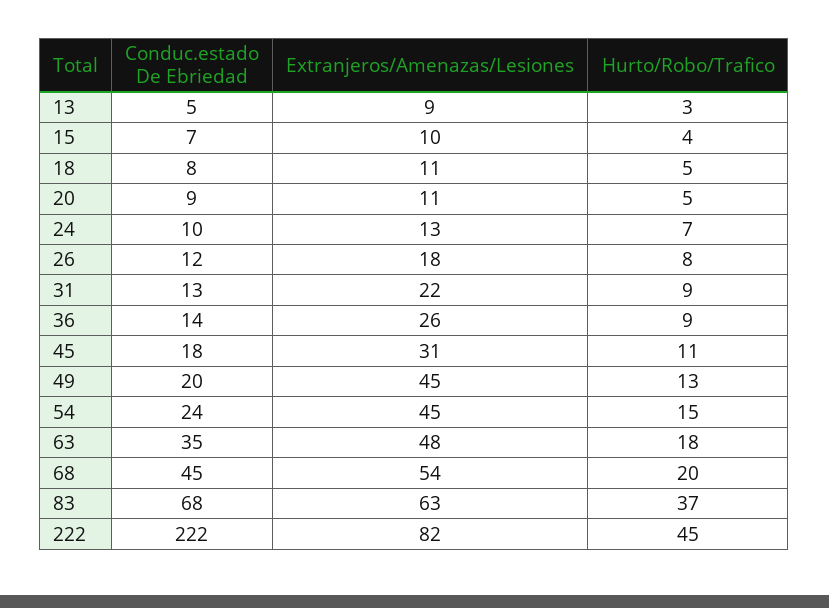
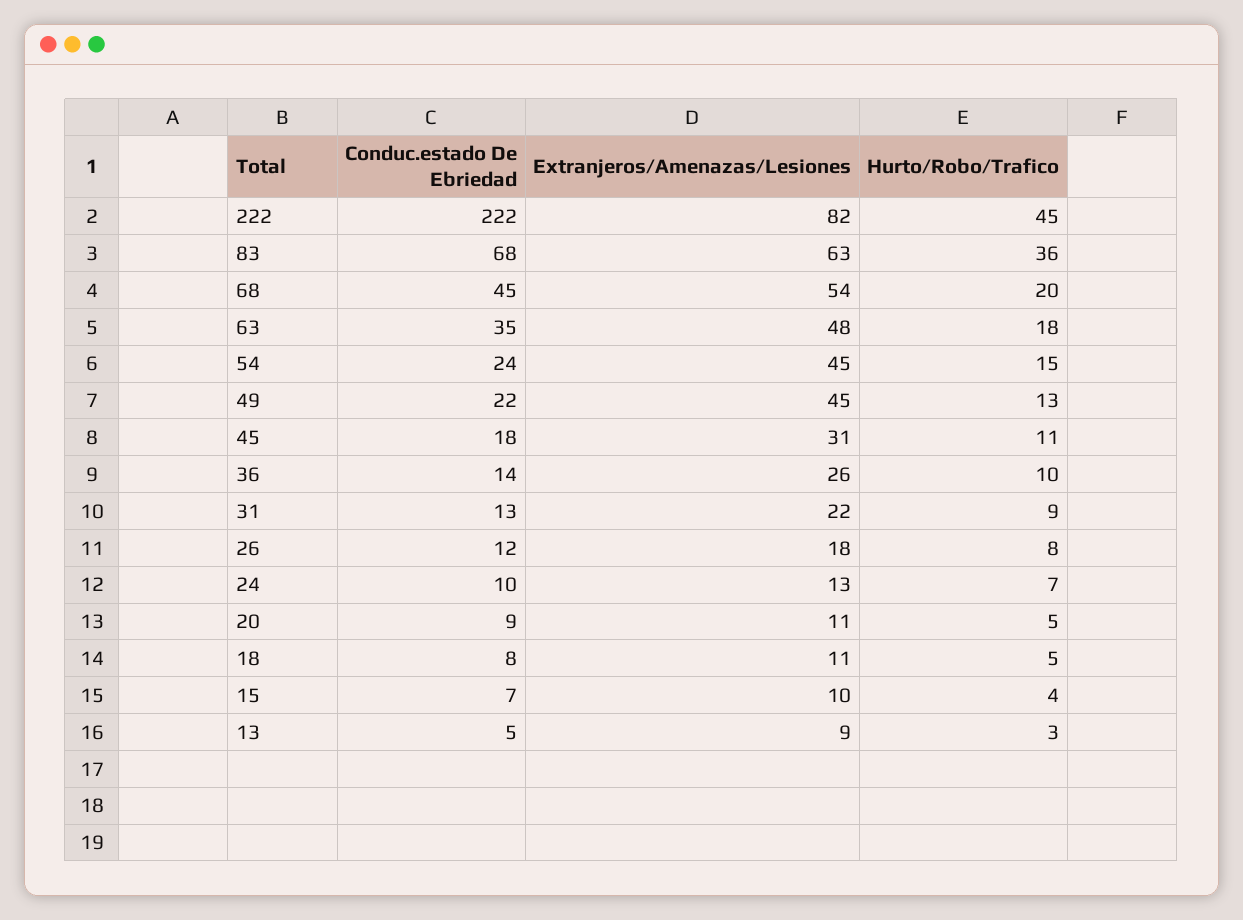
Hurto/Robo/Trafico, 36: 9 -> 10
Conduc.estado De Ebriedad, 49: 20 -> 22
Hurto/Robo/Trafico, 83: 37 -> 36

